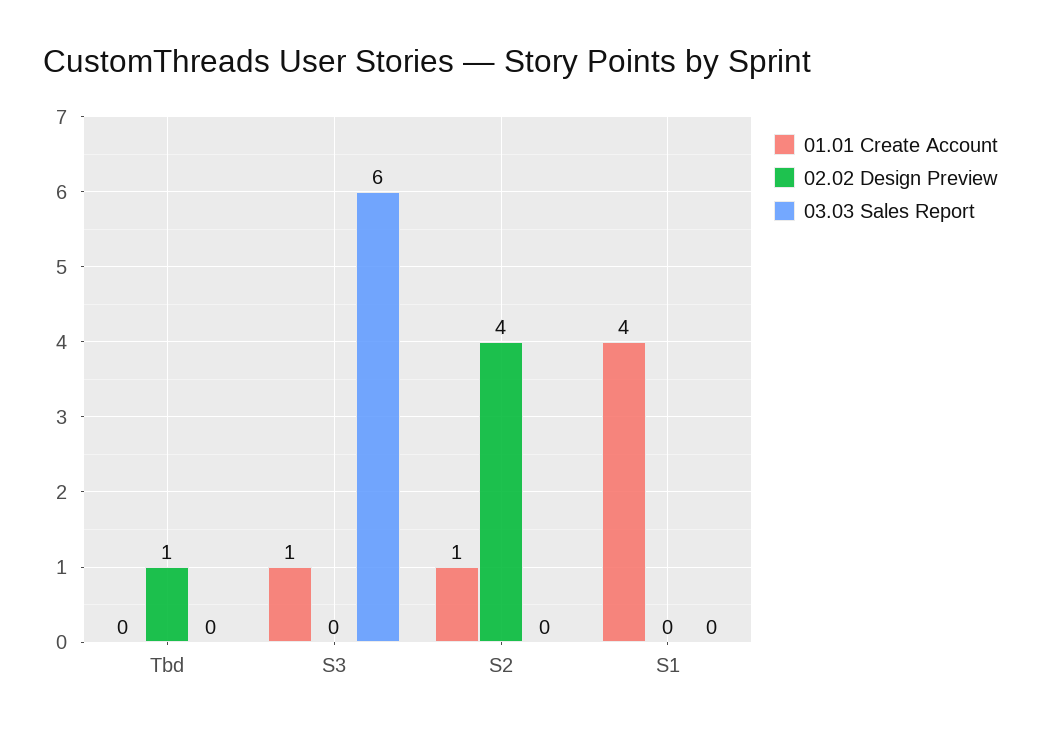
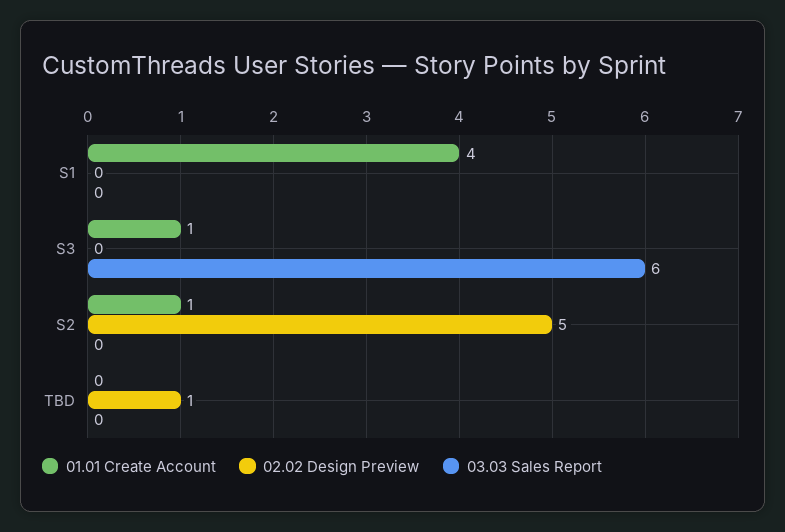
02.02 Design Preview, S2: 4 -> 5

